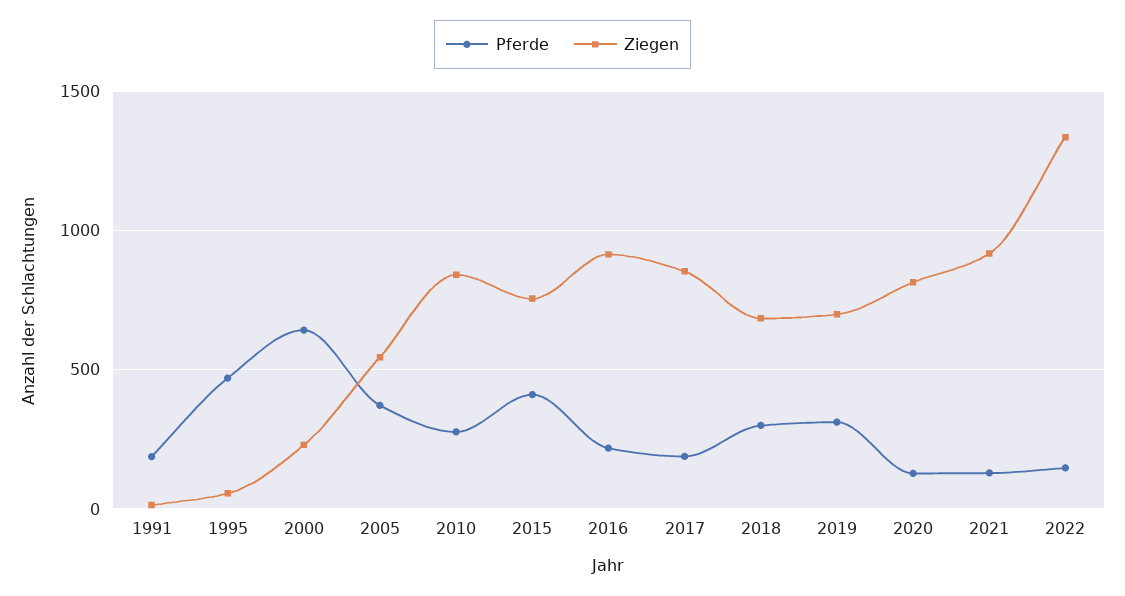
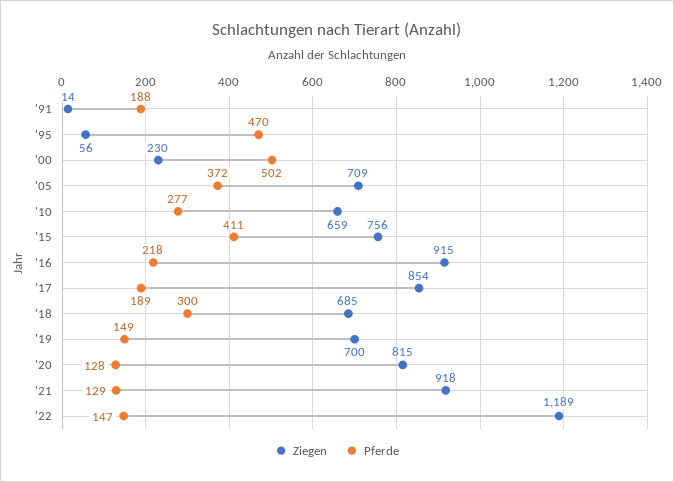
Pferde, 2000: 650 -> 502
Ziegen, 2005: 550 -> 709
Ziegen, 2010: 850 -> 659
Pferde, 2019: 300 -> 149
Ziegen, 2022: 1350 -> 1189

